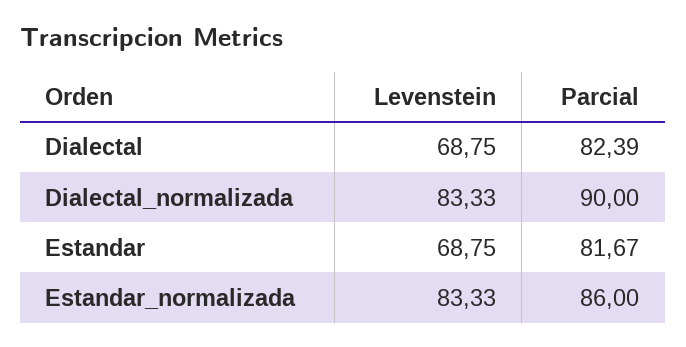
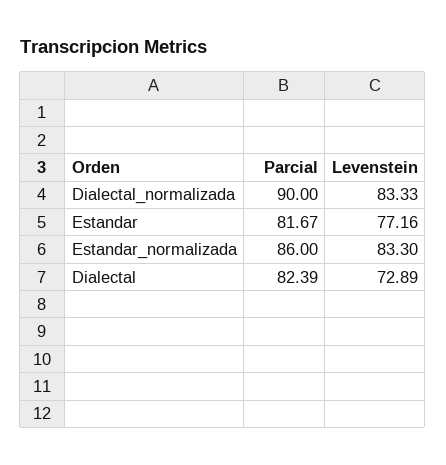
Levenstein, Dialectal: 68.75 -> 72.89
Levenstein, Estandar: 68.75 -> 77.16
Levenstein, Estandar_normalizada: 83.33 -> 83.3

